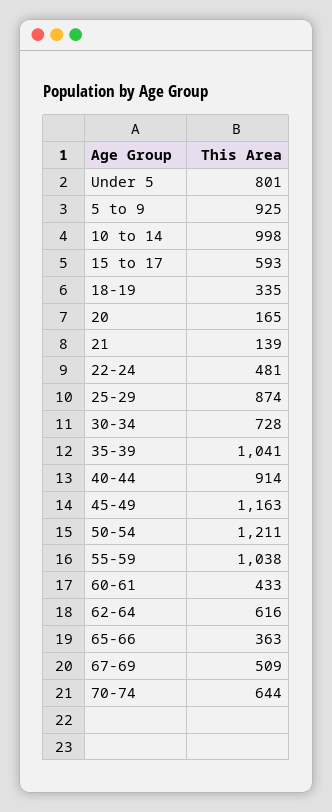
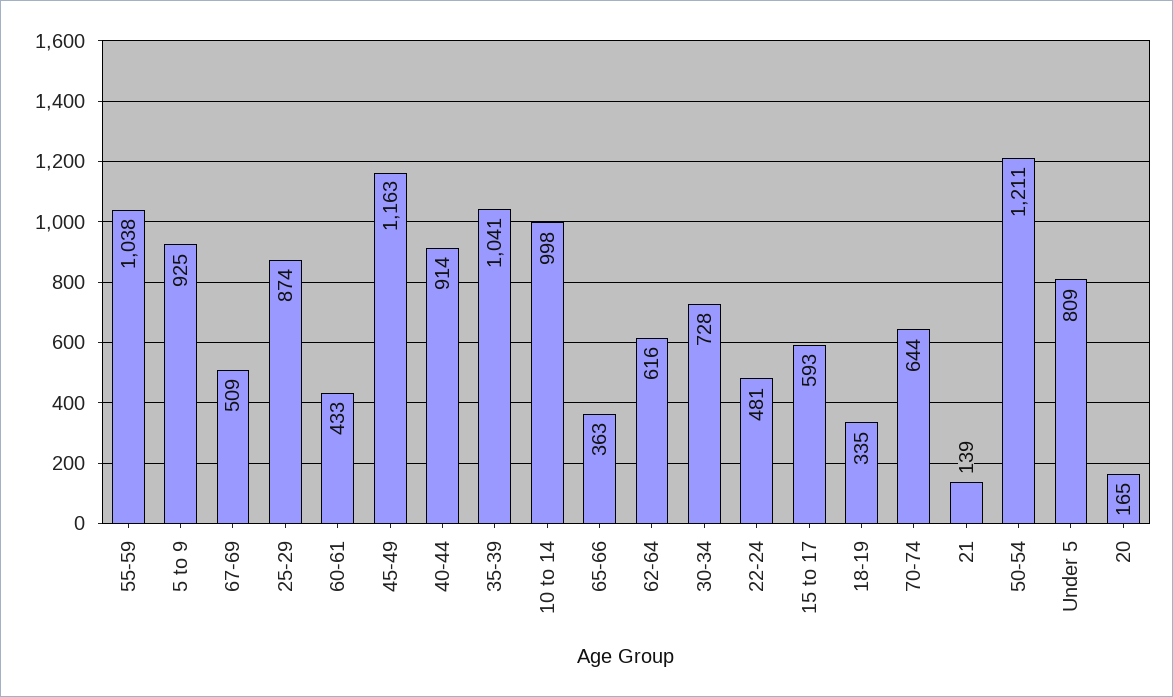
Under 5: 801 -> 809

